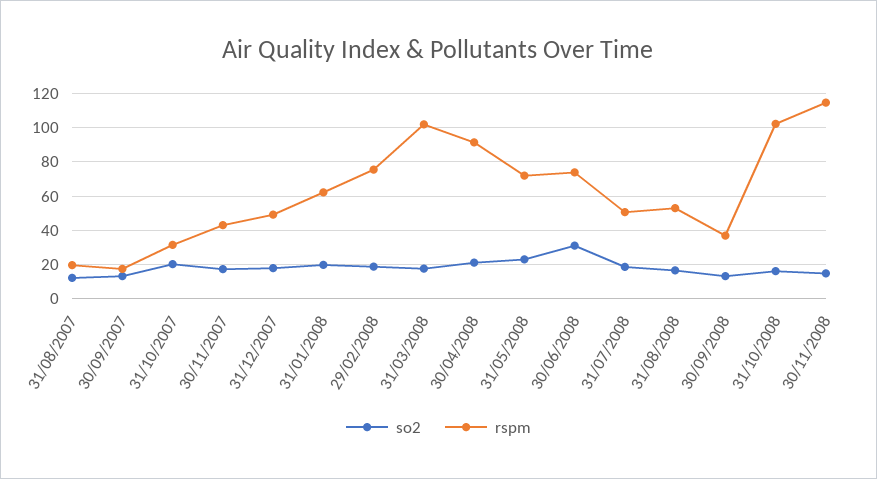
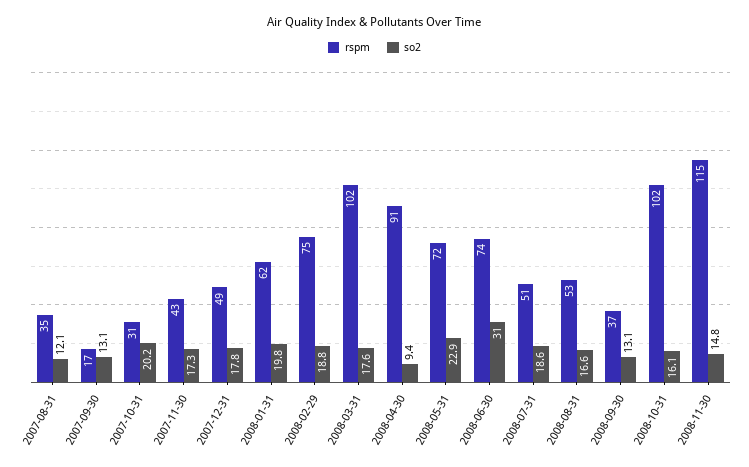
rspm, 31/08/2007: 20 -> 35
so2, 30/04/2008: 20 -> 9.4

